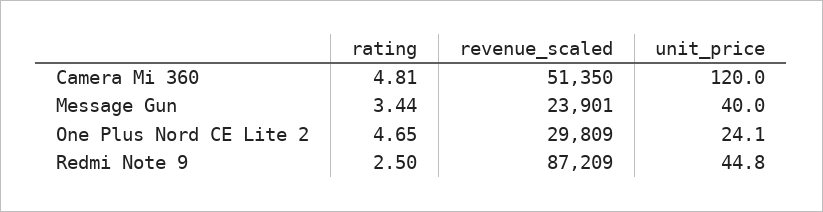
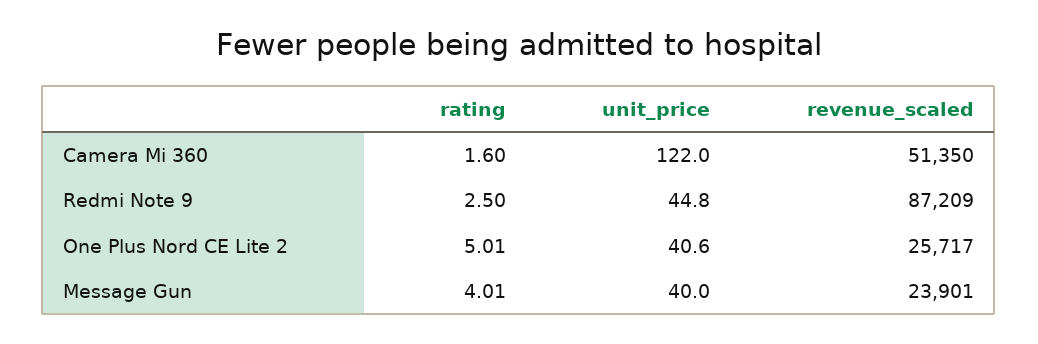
rating, Camera Mi 360: 4.81 -> 1.6
unit_price, Camera Mi 360: 120 -> 122
rating, Message Gun: 3.44 -> 4.01
rating, One Plus Nord CE Lite 2: 4.65 -> 5.01
revenue_scaled, One Plus Nord CE Lite 2: 29809 -> 25717
unit_price, One Plus Nord CE Lite 2: 24.1 -> 40.6

